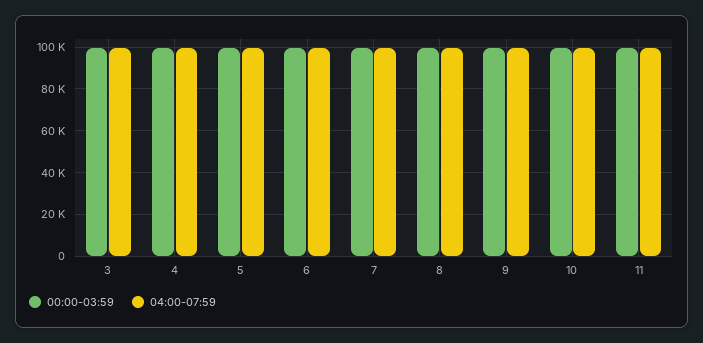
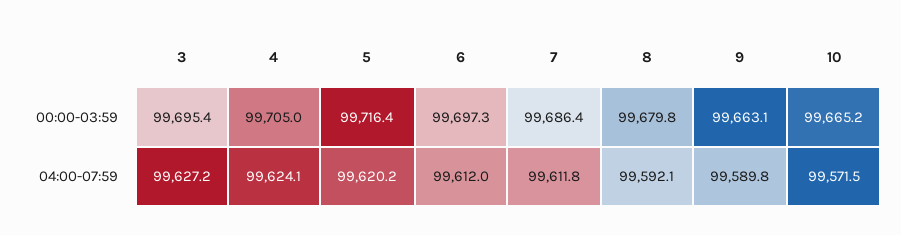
00:00-03:59, 11: 100000 -> none
04:00-07:59, 11: 100000 -> none

